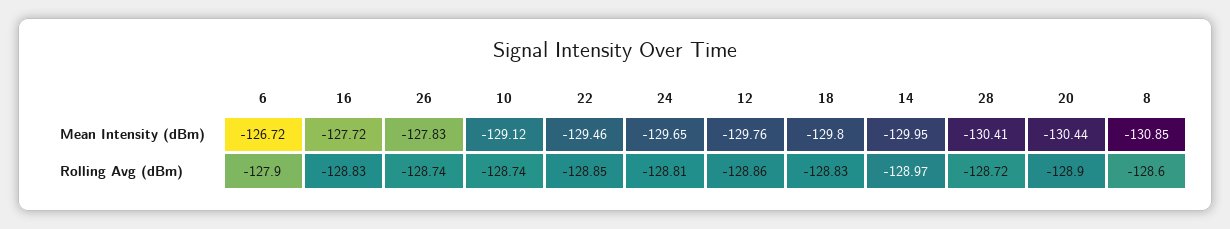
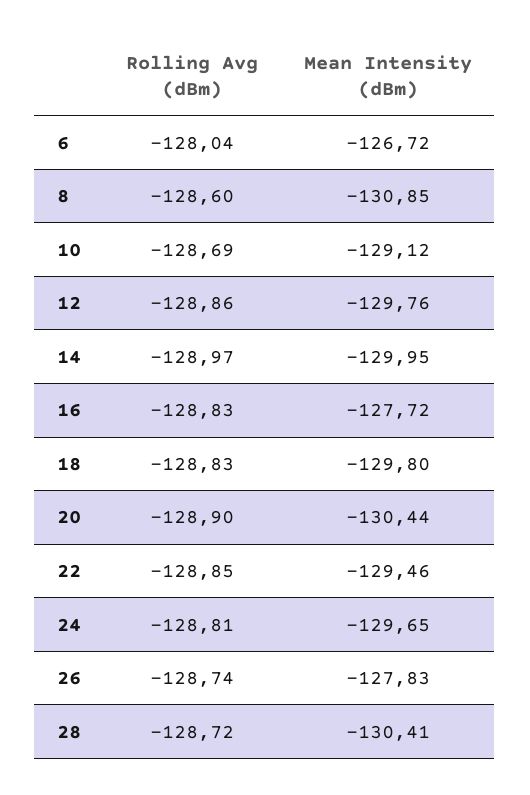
6, Rolling Avg (dBm): -127.9 -> -128.04
10, Rolling Avg (dBm): -128.74 -> -128.69

